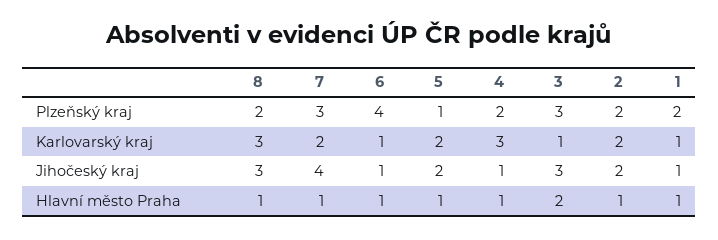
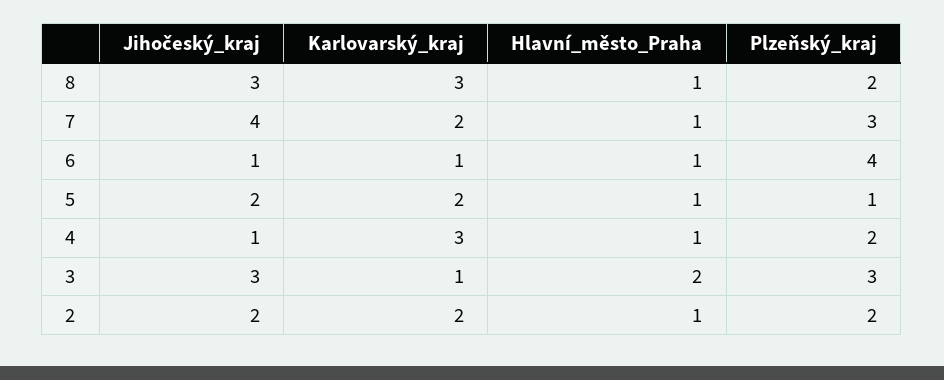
1, Plzeňský kraj: 2 -> none
1, Karlovarský kraj: 1 -> none
1, Jihočeský kraj: 1 -> none
1, Hlavní město Praha: 1 -> none

